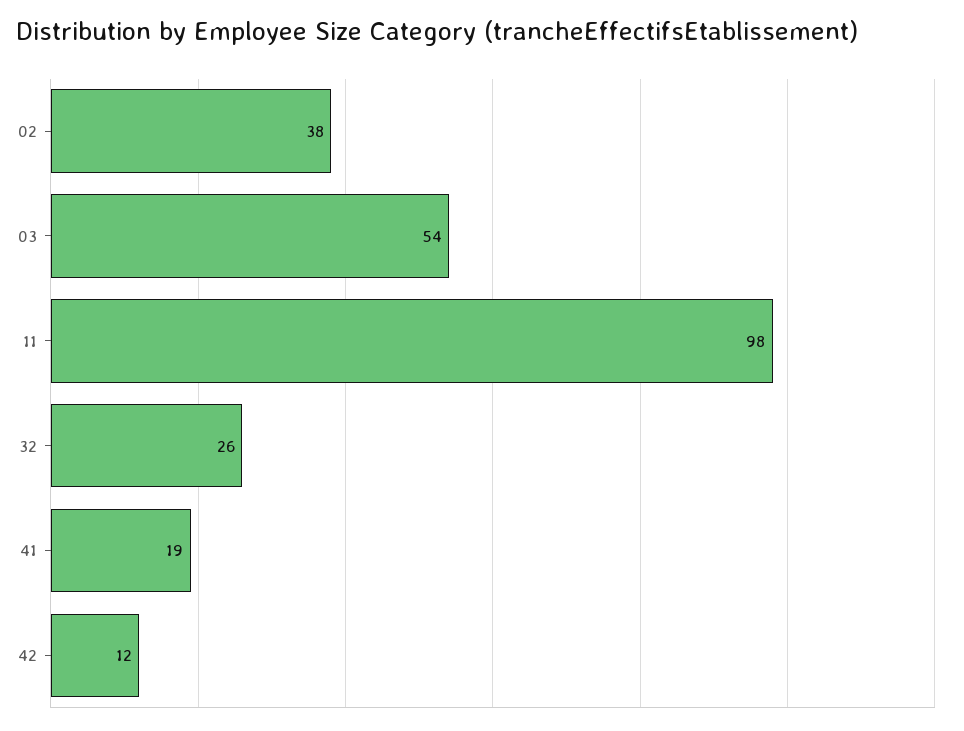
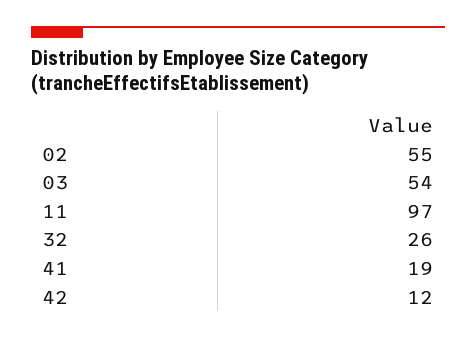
02: 38 -> 55
11: 98 -> 97

